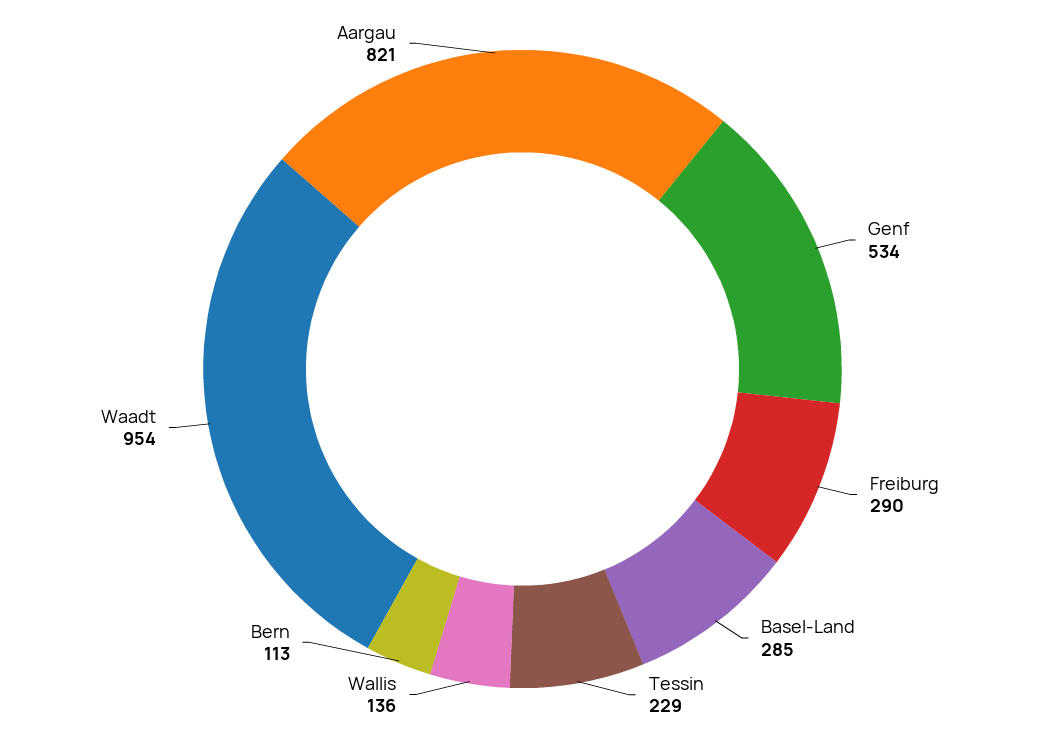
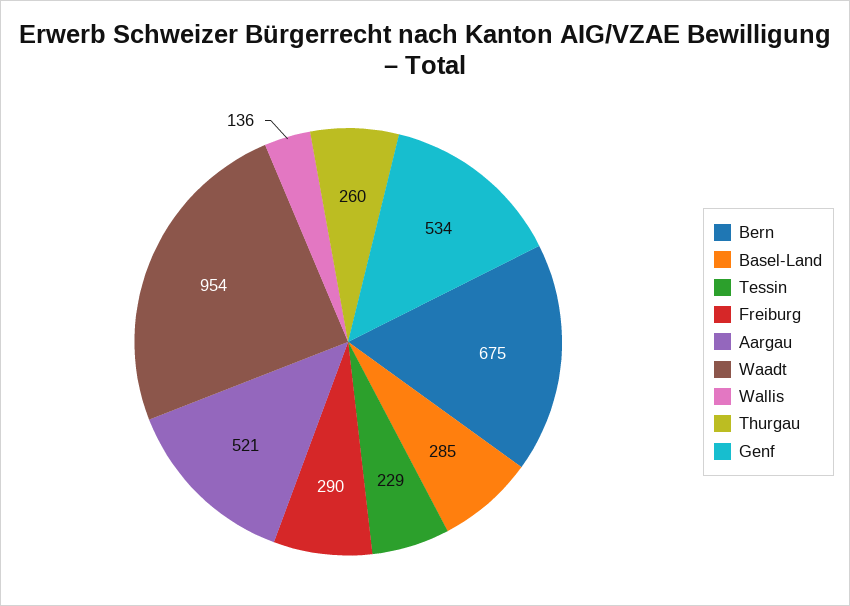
Bern: 113 -> 675
Aargau: 821 -> 521
Thurgau: none -> 260

